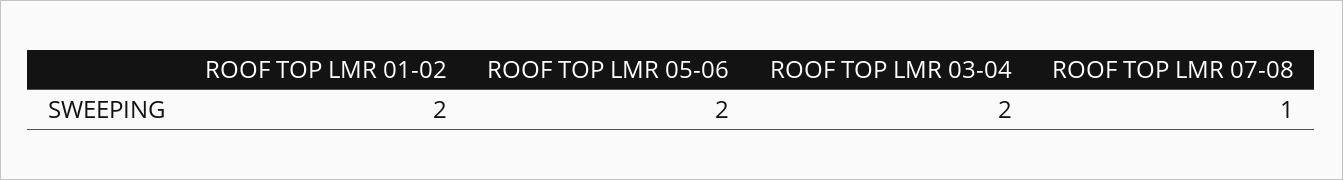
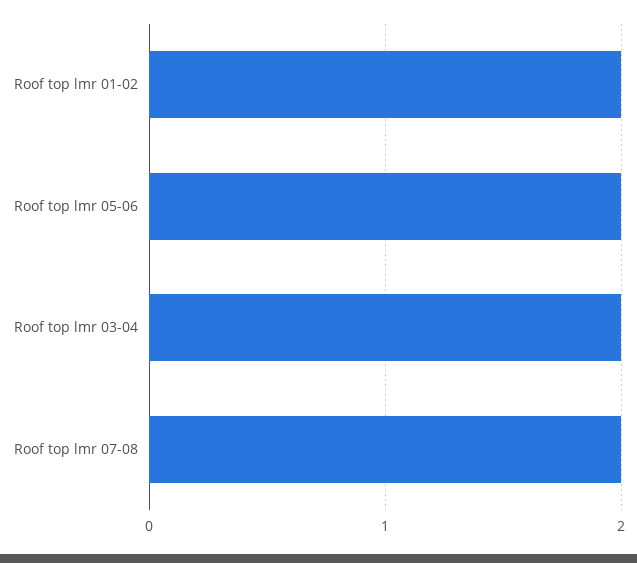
ROOF TOP LMR 07-08: 1 -> 2

